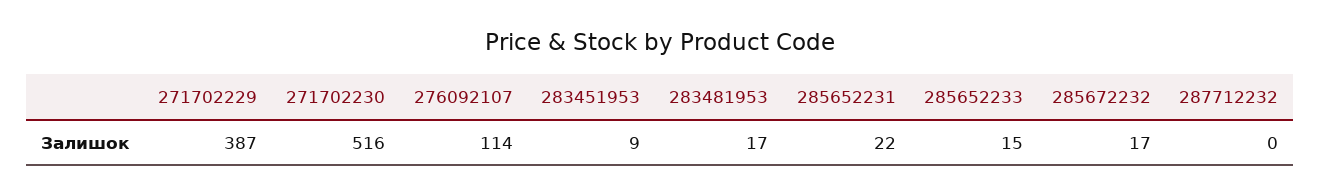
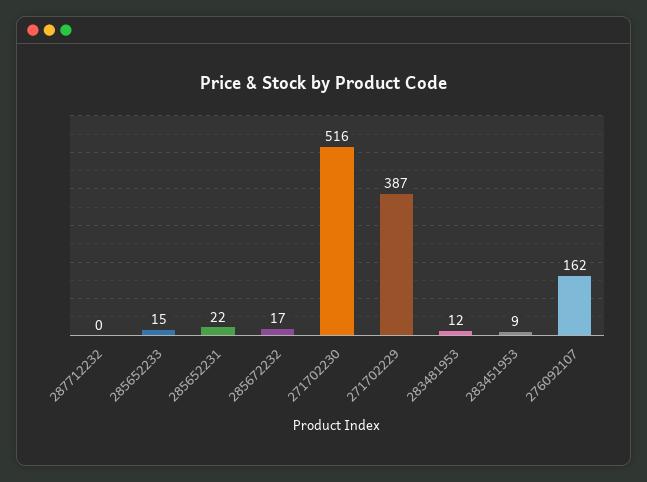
276092107: 114 -> 162
283481953: 17 -> 12

